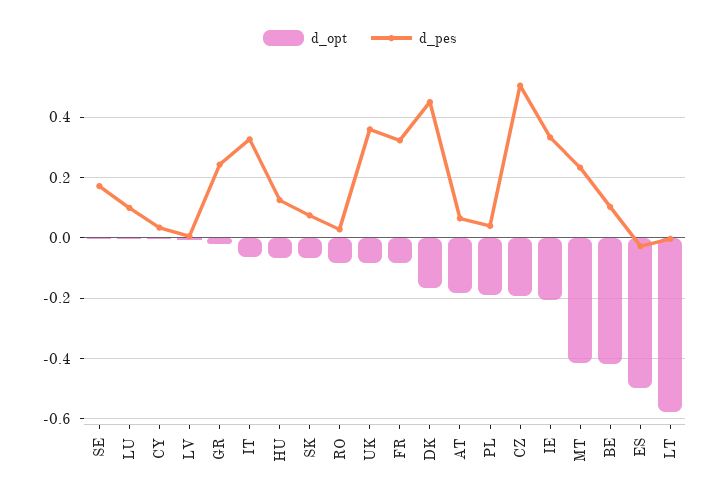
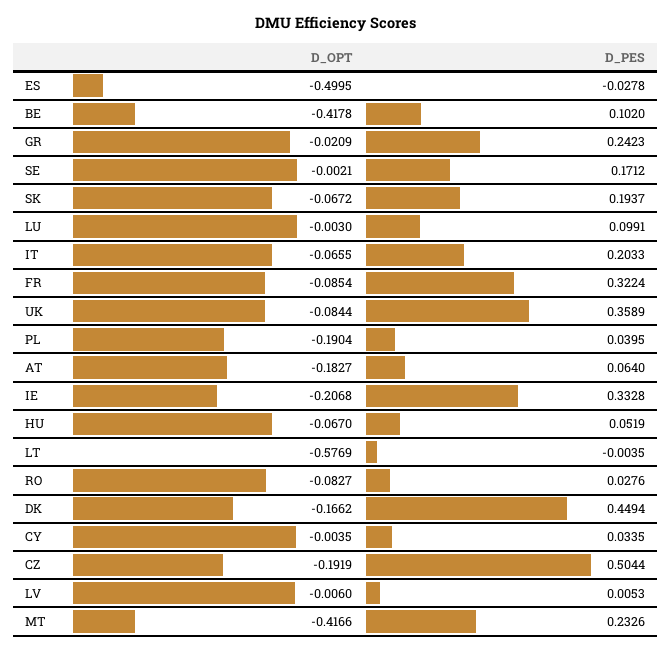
d_pes, IT: 0.32 -> 0.2033
d_pes, HU: 0.12 -> 0.0519
d_pes, SK: 0.08 -> 0.1937

